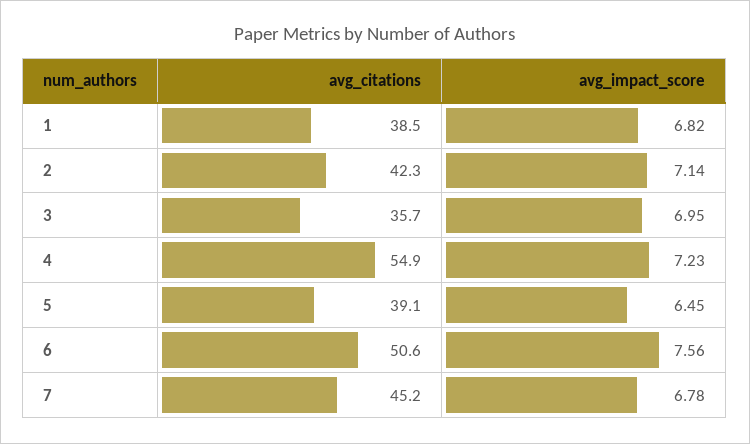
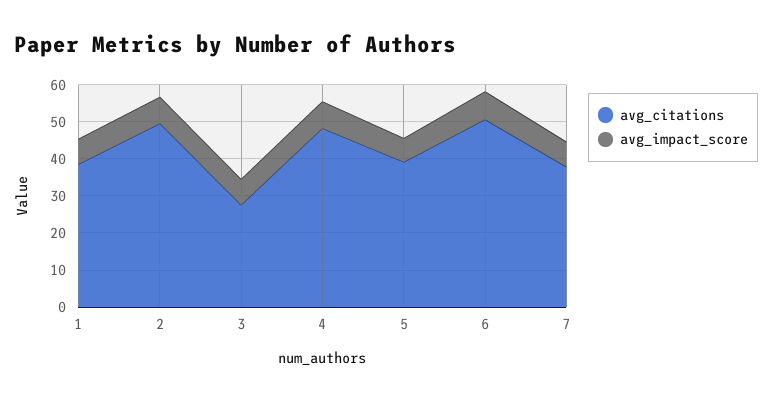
avg_citations, 2: 42.3 -> 50
avg_citations, 3: 35.7 -> 27.5
avg_citations, 4: 54.9 -> 47.5
avg_citations, 7: 45.2 -> 37.5

